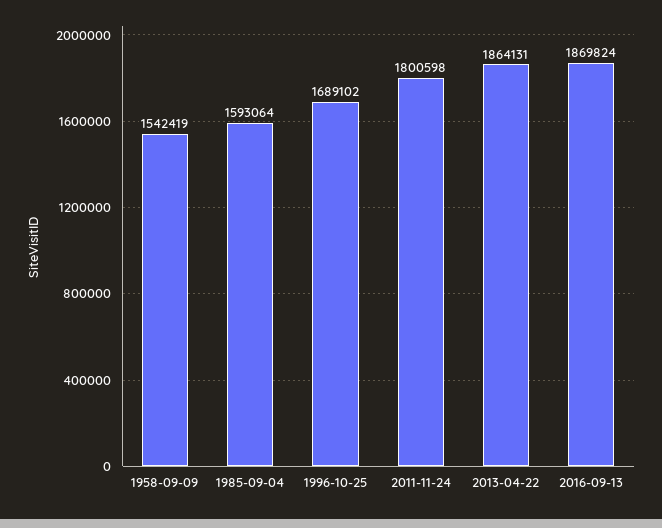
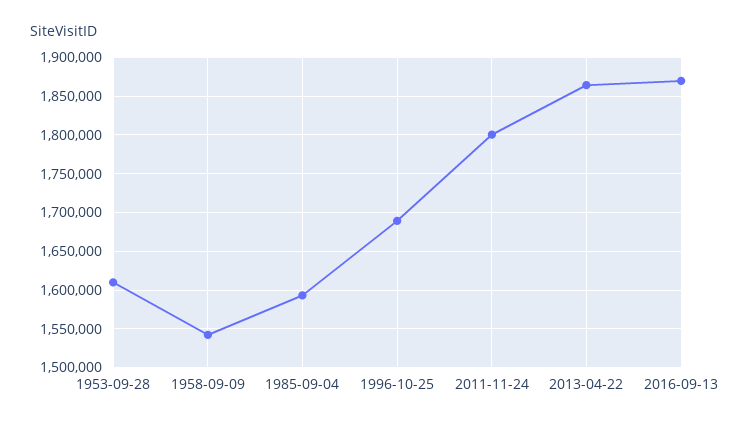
1953-09-28: none -> 1610000

